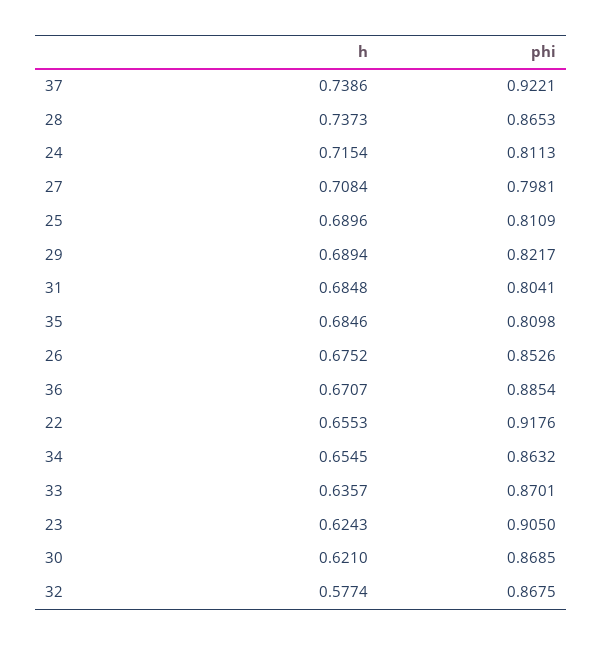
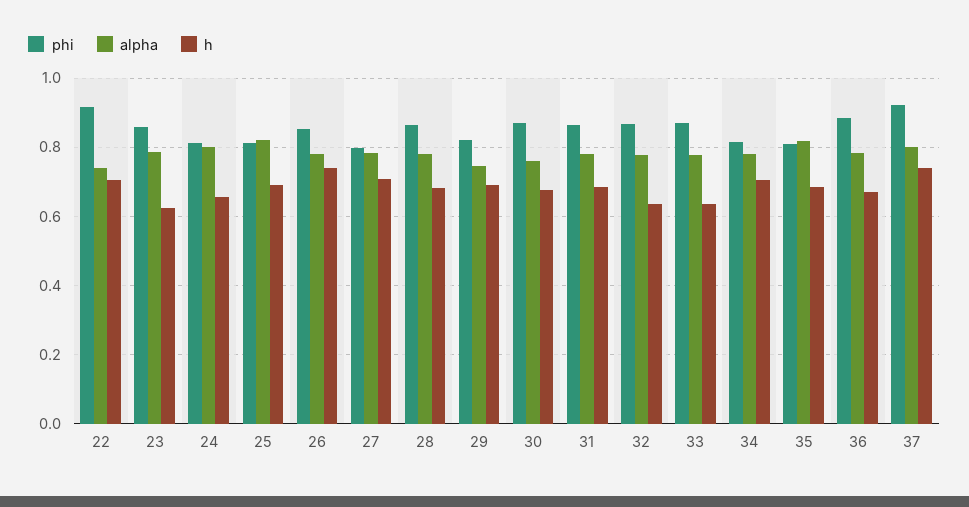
h, 28: 0.7373 -> 0.68
h, 24: 0.7154 -> 0.66
phi, 31: 0.8041 -> 0.86
h, 26: 0.6752 -> 0.74
h, 22: 0.6553 -> 0.7
h, 34: 0.6545 -> 0.7
phi, 34: 0.8632 -> 0.82
phi, 23: 0.905 -> 0.86
h, 30: 0.621 -> 0.68
h, 32: 0.5774 -> 0.64
alpha, 22: none -> 0.74
alpha, 23: none -> 0.78
alpha, 24: none -> 0.8
alpha, 25: none -> 0.82
alpha, 26: none -> 0.78
alpha, 27: none -> 0.78
alpha, 28: none -> 0.78
alpha, 29: none -> 0.74
alpha, 30: none -> 0.76
alpha, 31: none -> 0.78
alpha, 32: none -> 0.78
alpha, 33: none -> 0.78
alpha, 34: none -> 0.78
alpha, 35: none -> 0.82
alpha, 36: none -> 0.78
alpha, 37: none -> 0.8

